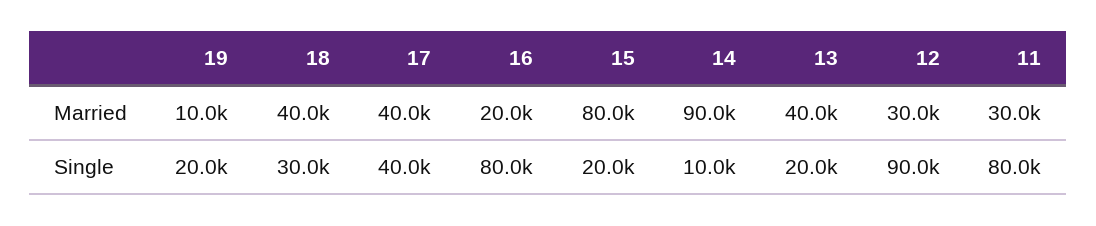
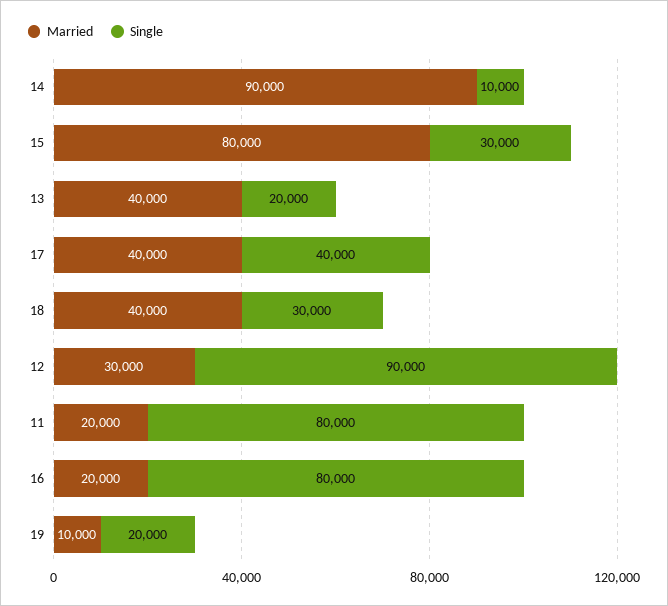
Married, 11: 30000 -> 20000
Single, 15: 20000 -> 30000

